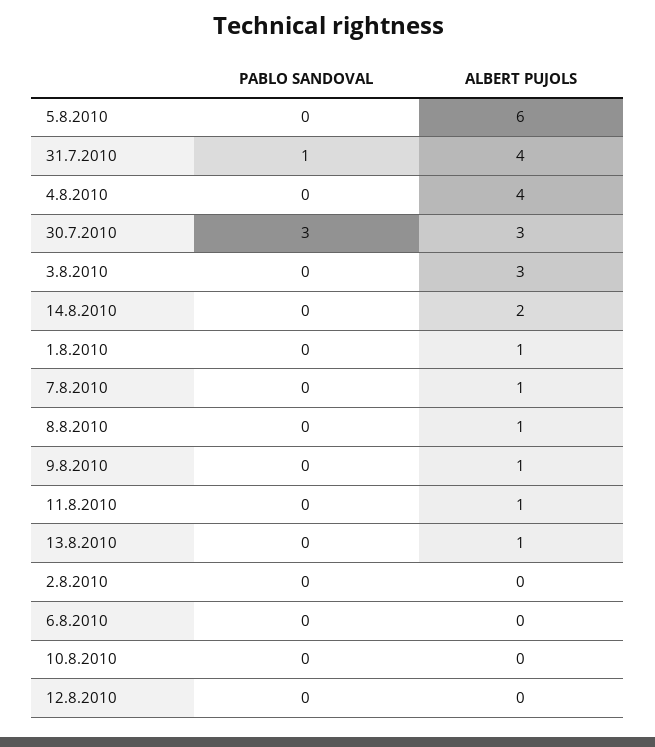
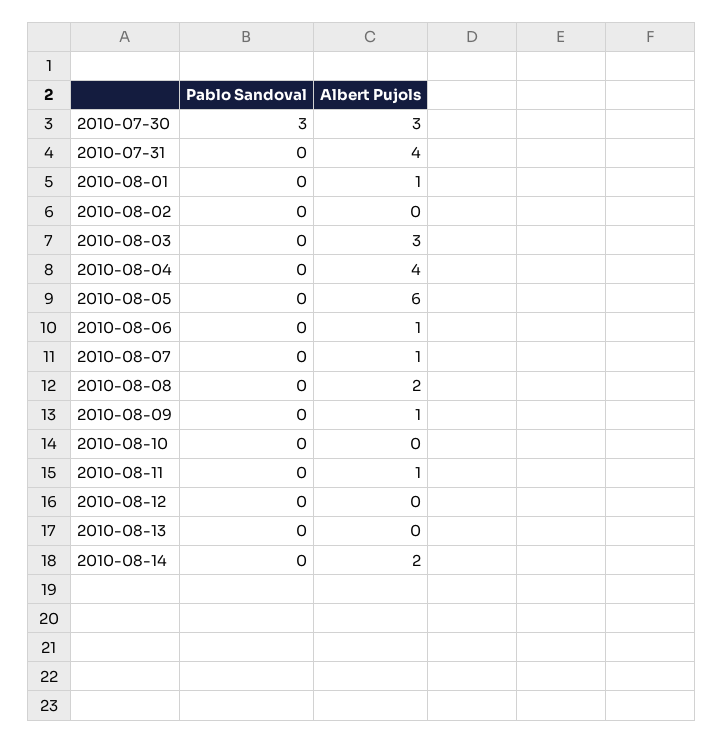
PABLO SANDOVAL, 31.7.2010: 1 -> 0
ALBERT PUJOLS, 8.8.2010: 1 -> 2
ALBERT PUJOLS, 13.8.2010: 1 -> 0
ALBERT PUJOLS, 6.8.2010: 0 -> 1

